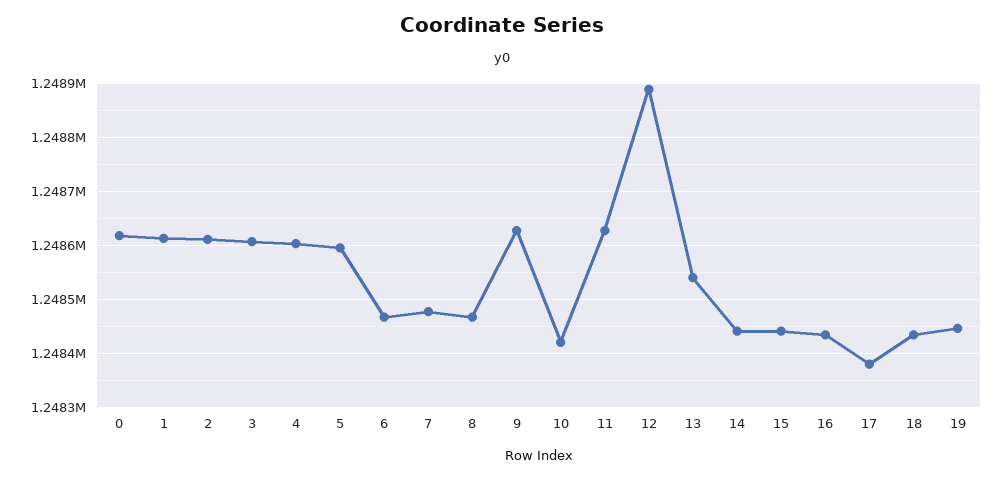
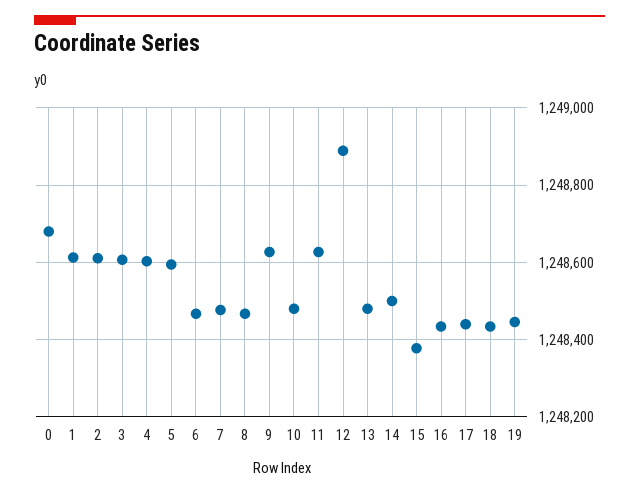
0: 1248620 -> 1248680
10: 1248420 -> 1248480
13: 1248540 -> 1248480
14: 1248440 -> 1248500
15: 1248440 -> 1248380
17: 1248380 -> 1248440

